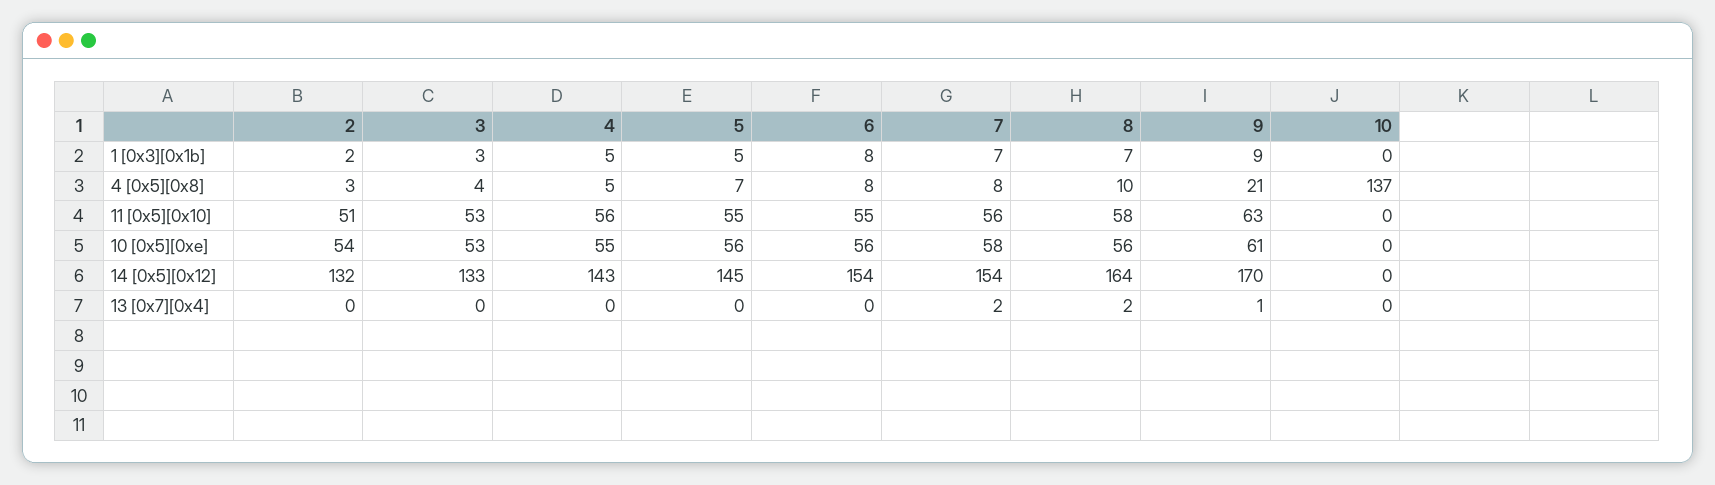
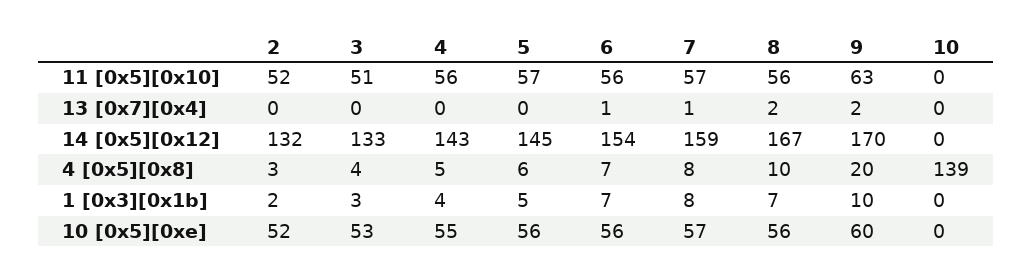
4, 1 [0x3][0x1b]: 5 -> 4
6, 1 [0x3][0x1b]: 8 -> 7
7, 1 [0x3][0x1b]: 7 -> 8
9, 1 [0x3][0x1b]: 9 -> 10
5, 4 [0x5][0x8]: 7 -> 6
6, 4 [0x5][0x8]: 8 -> 7
9, 4 [0x5][0x8]: 21 -> 20
10, 4 [0x5][0x8]: 137 -> 139
2, 11 [0x5][0x10]: 51 -> 52
3, 11 [0x5][0x10]: 53 -> 51
5, 11 [0x5][0x10]: 55 -> 57
6, 11 [0x5][0x10]: 55 -> 56
7, 11 [0x5][0x10]: 56 -> 57
8, 11 [0x5][0x10]: 58 -> 56
2, 10 [0x5][0xe]: 54 -> 52
7, 10 [0x5][0xe]: 58 -> 57
9, 10 [0x5][0xe]: 61 -> 60
7, 14 [0x5][0x12]: 154 -> 159
8, 14 [0x5][0x12]: 164 -> 167
6, 13 [0x7][0x4]: 0 -> 1
7, 13 [0x7][0x4]: 2 -> 1
9, 13 [0x7][0x4]: 1 -> 2

